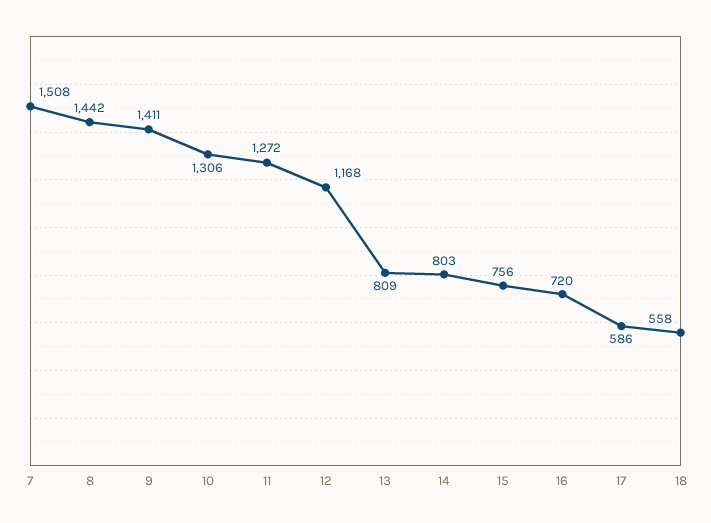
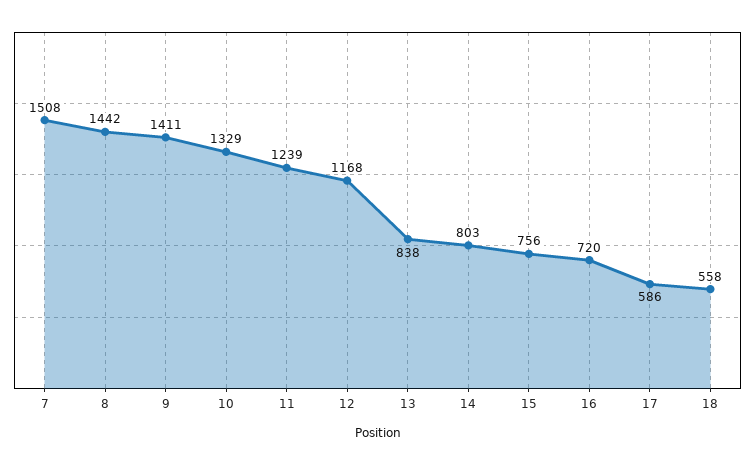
10: 1306 -> 1329
11: 1272 -> 1239
13: 809 -> 838

